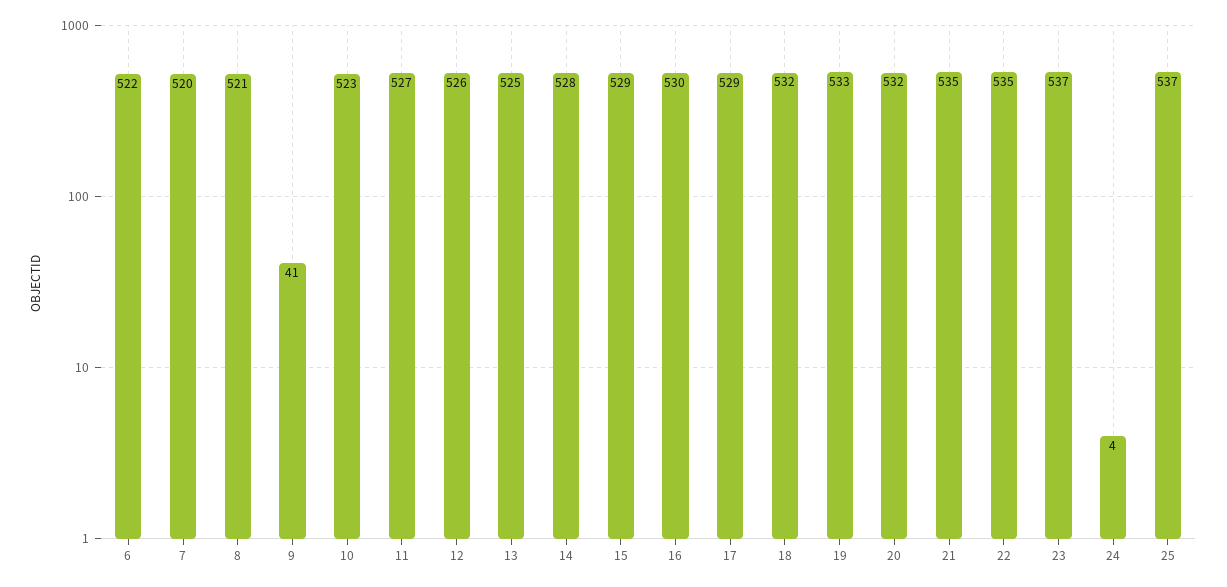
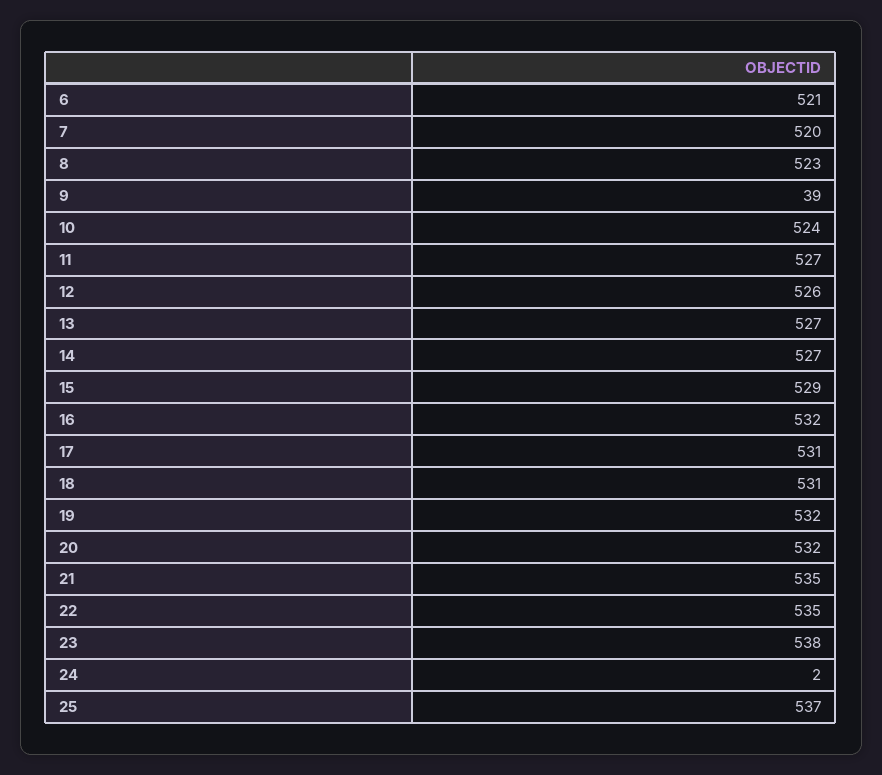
6: 522 -> 521
8: 521 -> 523
9: 41 -> 39
10: 523 -> 524
13: 525 -> 527
14: 528 -> 527
16: 530 -> 532
17: 529 -> 531
18: 532 -> 531
19: 533 -> 532
23: 537 -> 538
24: 4 -> 2

